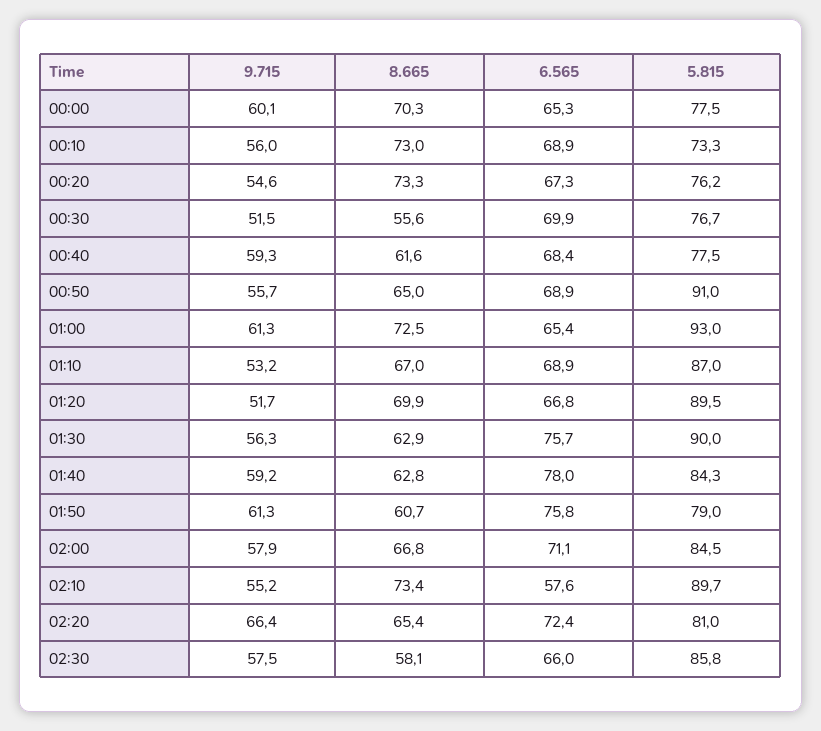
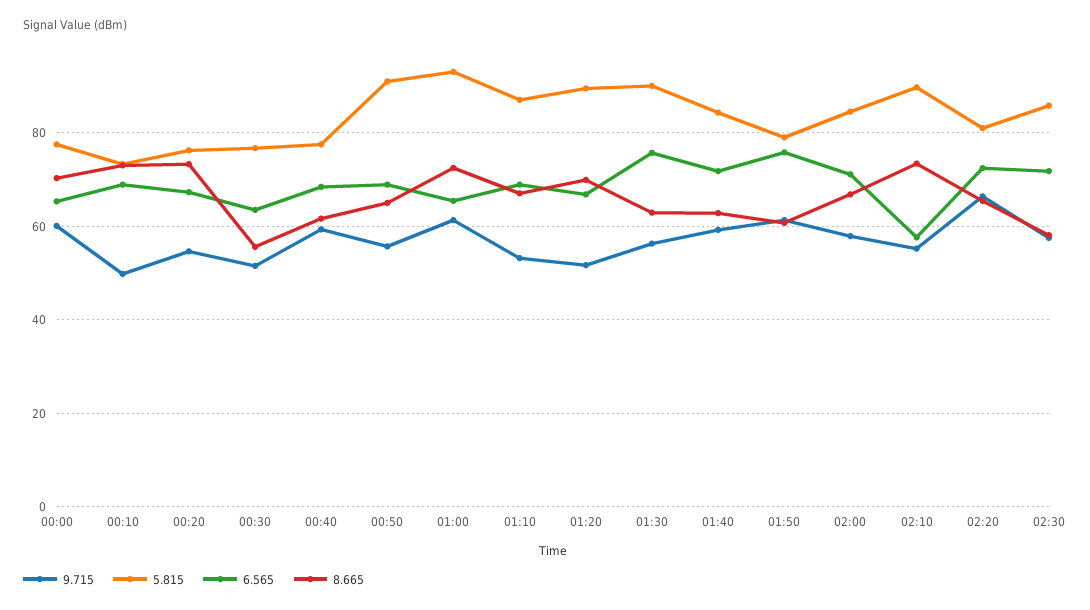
9.715, 00:10: 56 -> 50
6.565, 00:30: 69.9 -> 64
6.565, 01:40: 78 -> 72
6.565, 02:30: 66 -> 72

